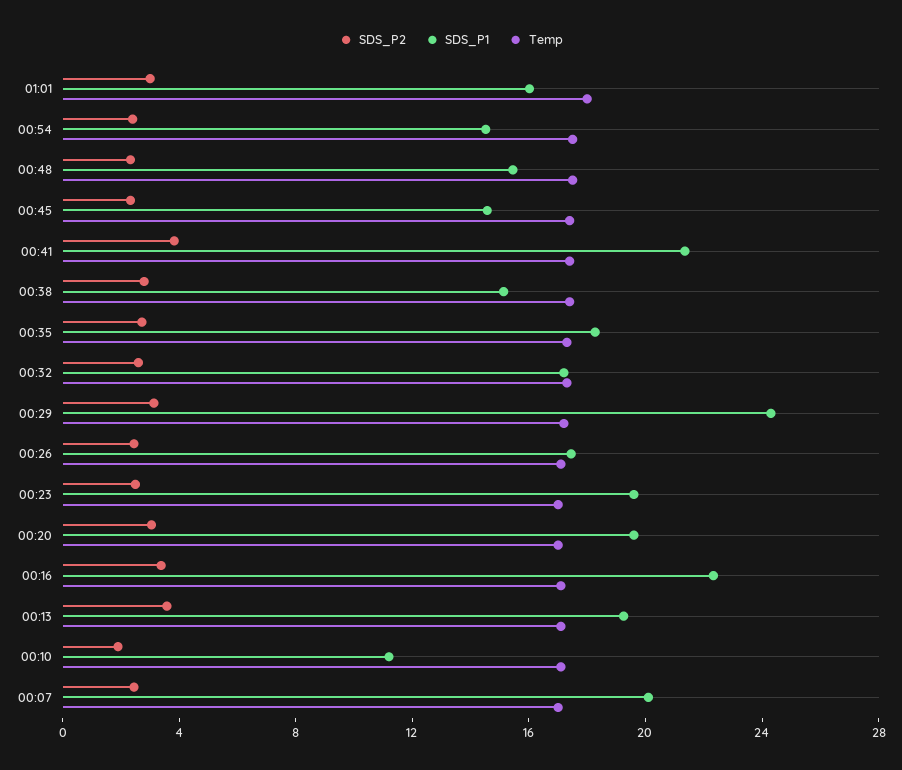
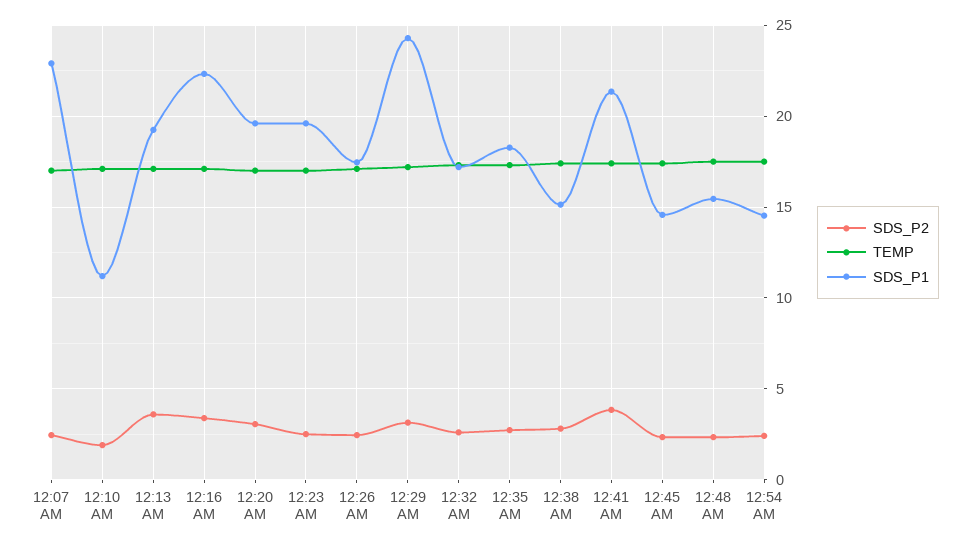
SDS_P2, 01:01: 3 -> none
SDS_P1, 01:01: 16 -> none
Temp, 01:01: 18 -> none
SDS_P1, 00:07: 20 -> 23

